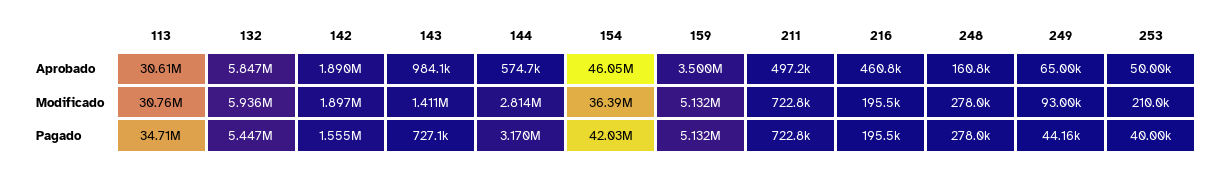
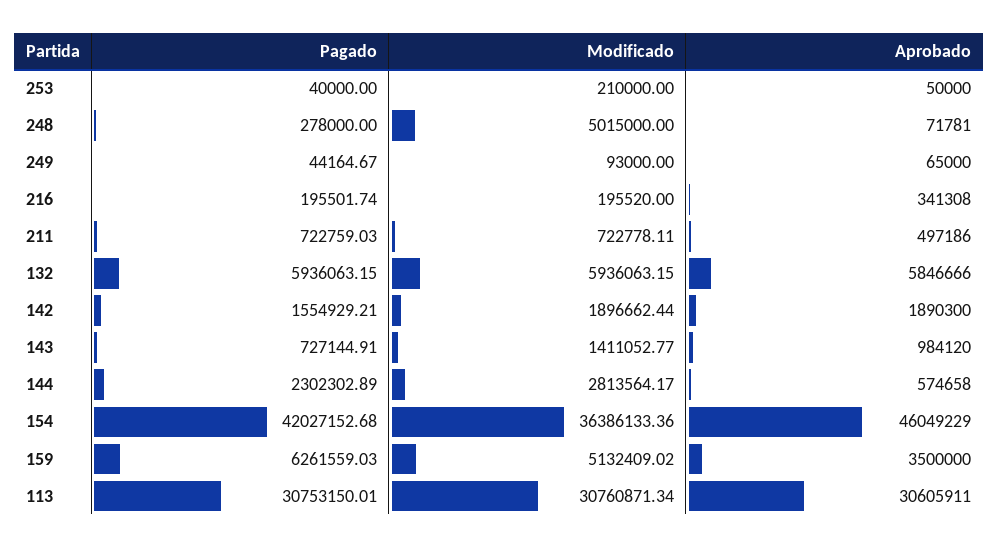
216, Aprobado: 460800 -> 341308
248, Aprobado: 160800 -> 71781
248, Modificado: 278000 -> 5015000
113, Pagado: 34710000 -> 30753150.01
132, Pagado: 5447000 -> 5936063.15
144, Pagado: 3170000 -> 2302302.89
159, Pagado: 5132000 -> 6261559.03

